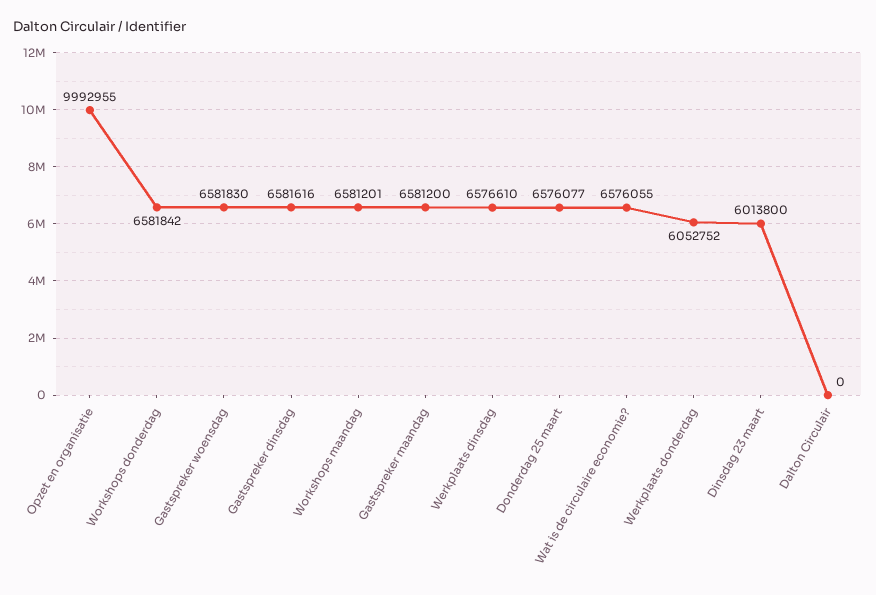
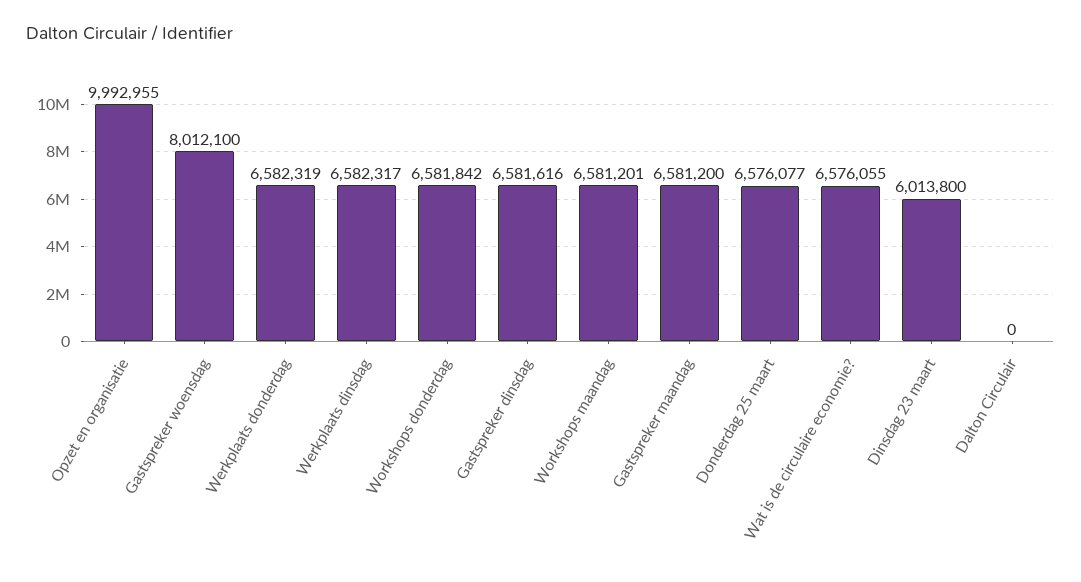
Gastspreker woensdag: 6581830 -> 8012100
Werkplaats dinsdag: 6576610 -> 6582317
Werkplaats donderdag: 6052752 -> 6582319

